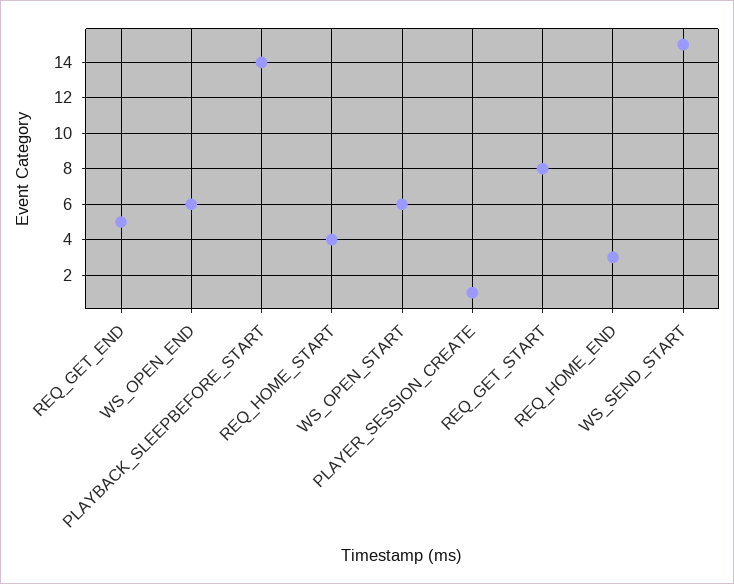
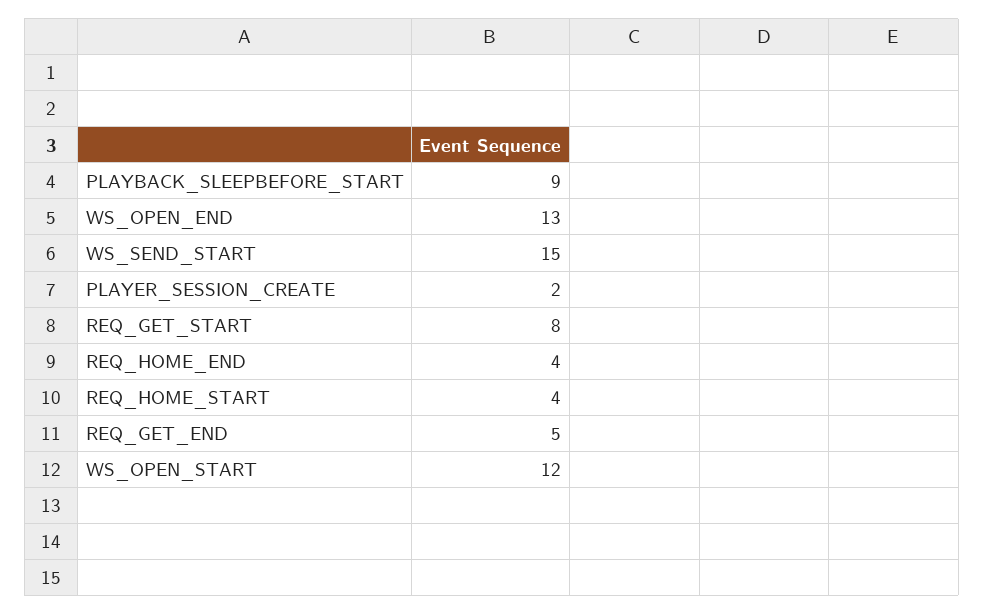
WS_OPEN_END: 6 -> 13
PLAYBACK_SLEEPBEFORE_START: 14 -> 9
WS_OPEN_START: 6 -> 12
PLAYER_SESSION_CREATE: 1 -> 2
REQ_HOME_END: 3 -> 4

